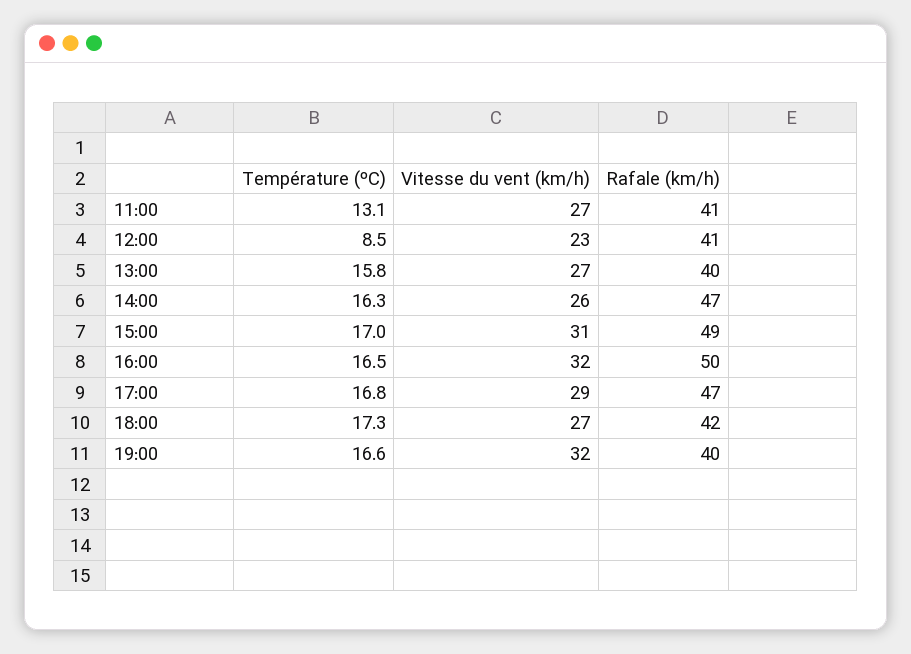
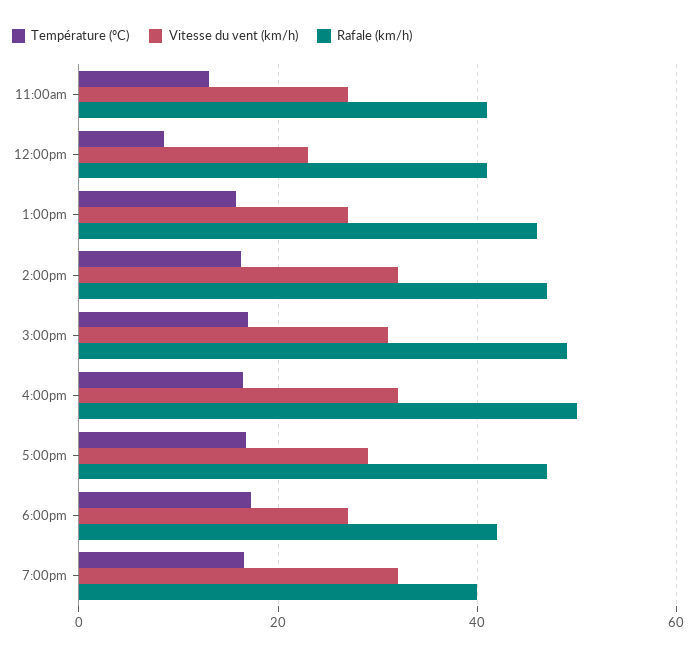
Rafale (km/h), 13:00: 40 -> 46
Vitesse du vent (km/h), 14:00: 26 -> 32

